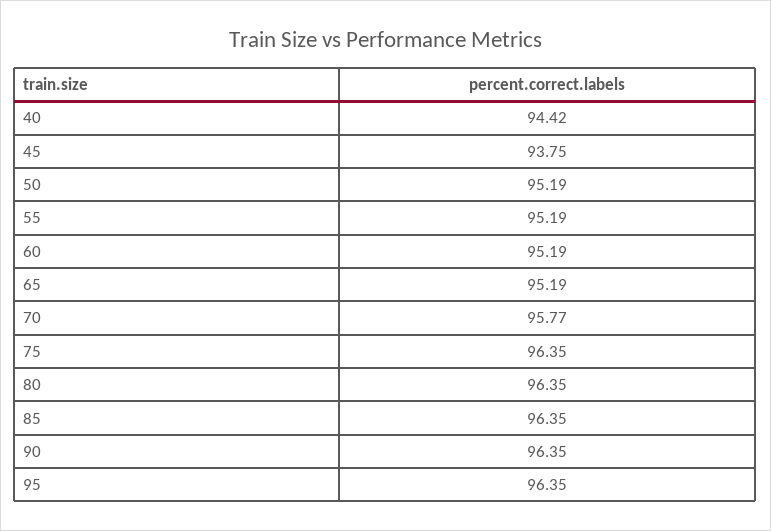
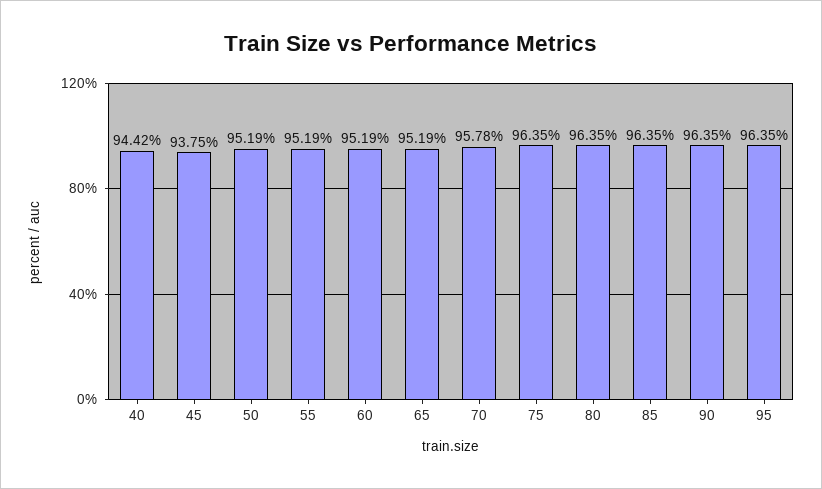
70: 95.77 -> 95.78

